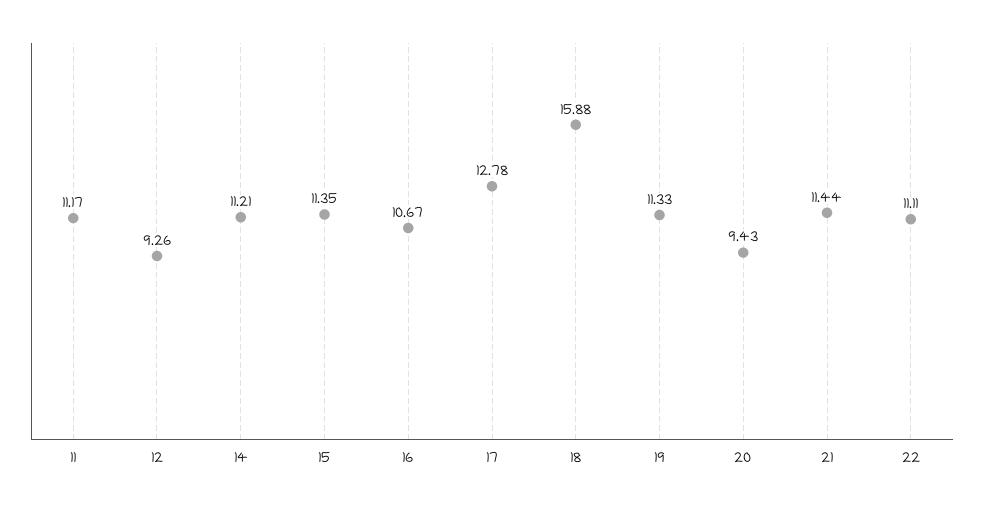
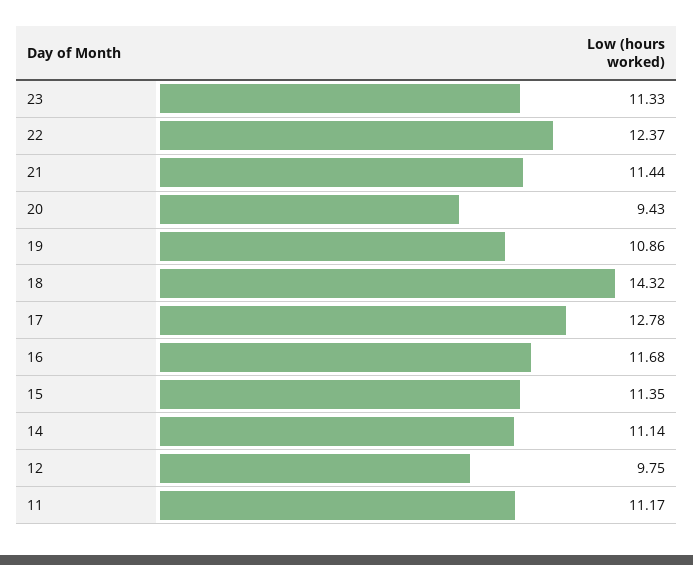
12: 9.26 -> 9.75
14: 11.21 -> 11.14
16: 10.67 -> 11.68
18: 15.88 -> 14.32
19: 11.33 -> 10.86
22: 11.11 -> 12.37
23: none -> 11.33

